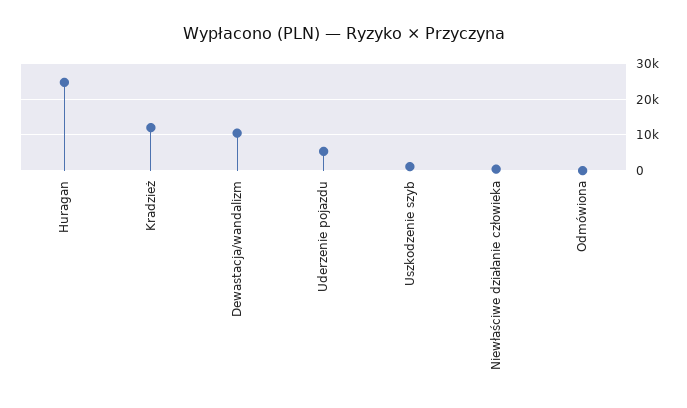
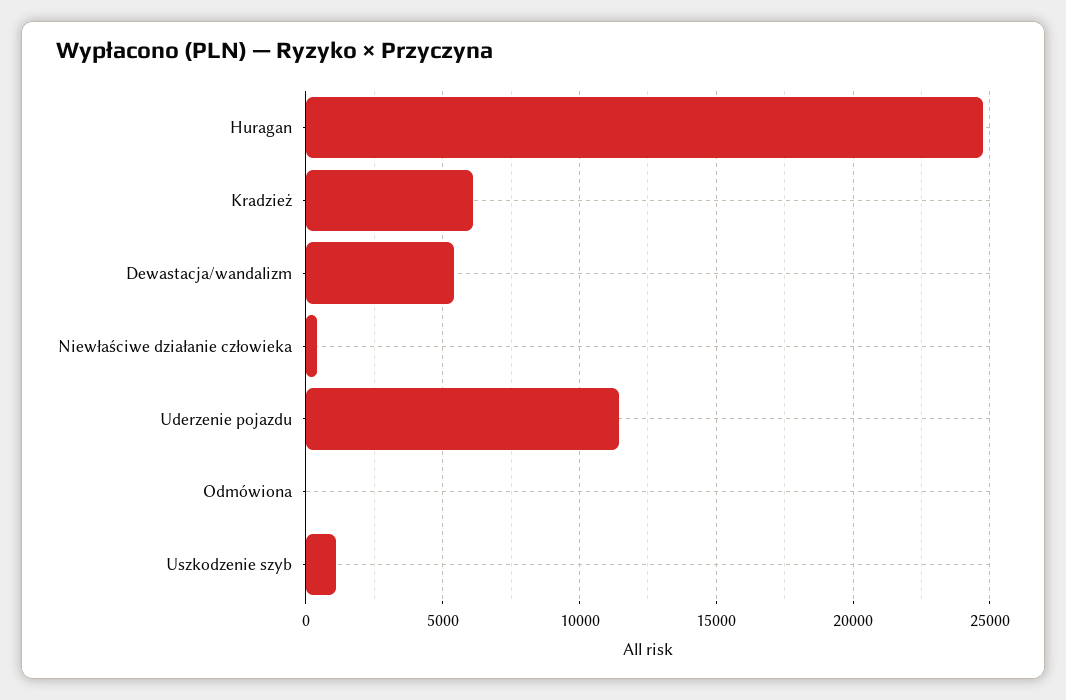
Kradzież: 12000 -> 6000
Dewastacja/wandalizm: 10000 -> 5500
Uderzenie pojazdu: 6000 -> 11500

